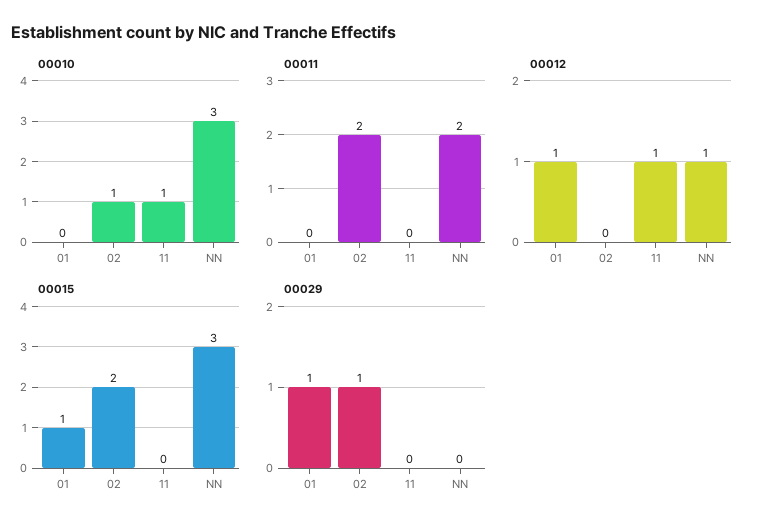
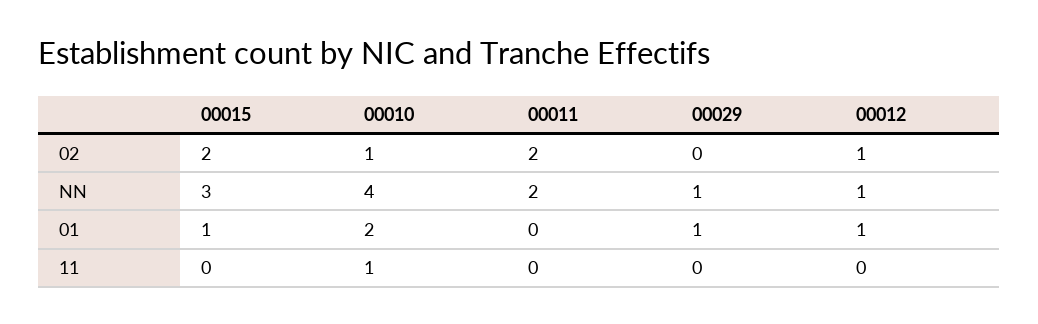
00010, 01: 0 -> 2
00010, NN: 3 -> 4
00012, 02: 0 -> 1
00012, 11: 1 -> 0
00029, 02: 1 -> 0
00029, NN: 0 -> 1

